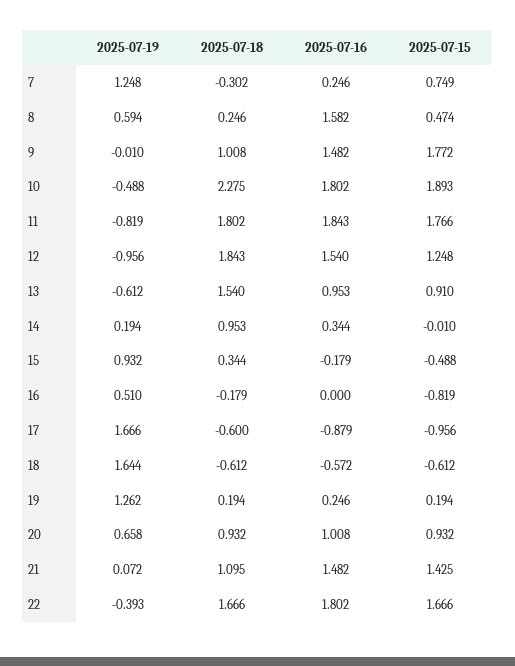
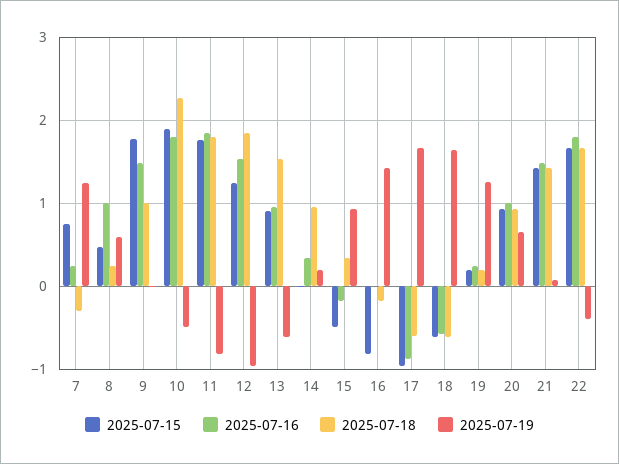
2025-07-16, 8: 1.582 -> 1
2025-07-19, 16: 0.51 -> 1.4
2025-07-18, 21: 1.095 -> 1.4

